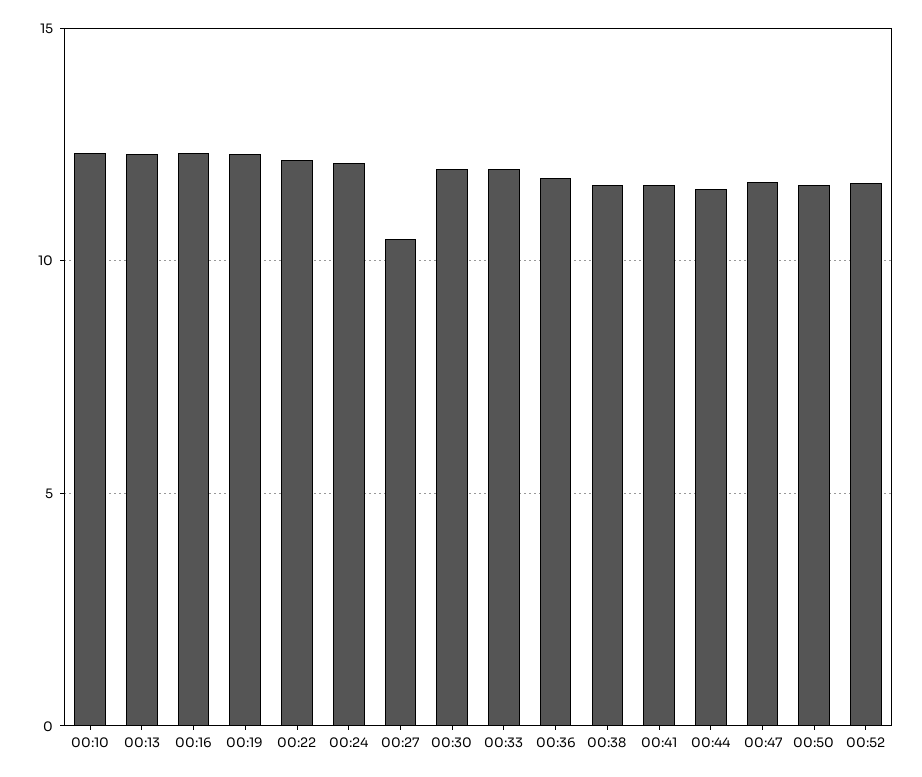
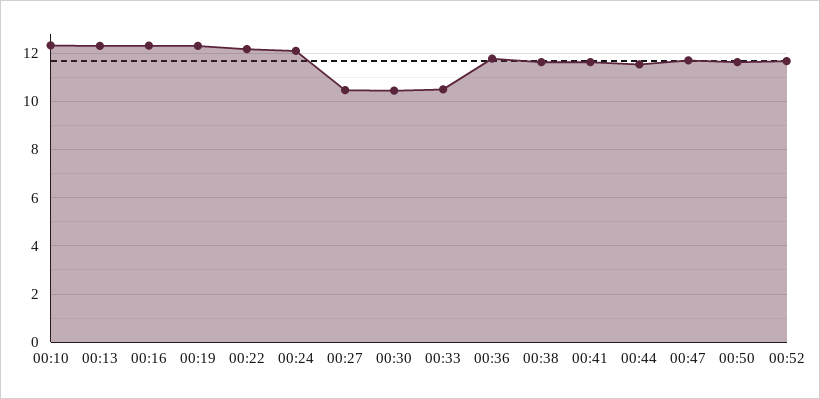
00:30: 12 -> 10.5
00:33: 12 -> 10.5

